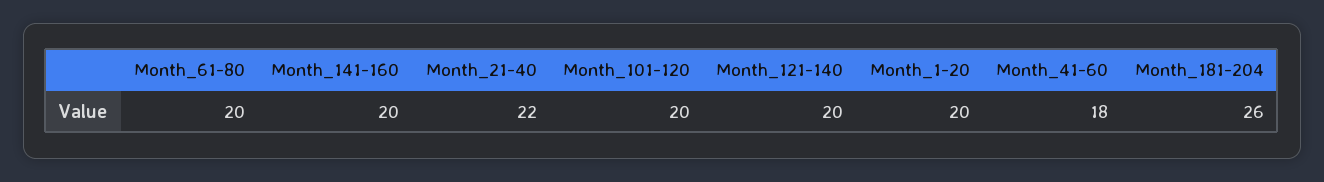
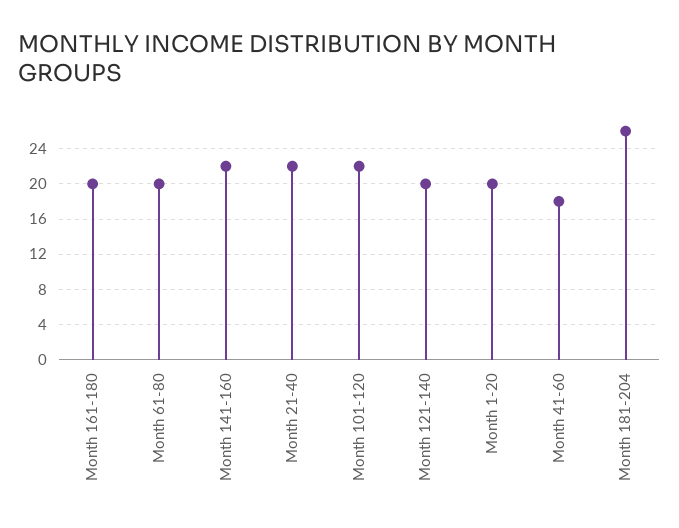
Month_141-160: 20 -> 22
Month_101-120: 20 -> 22
Month 161-180: none -> 20

